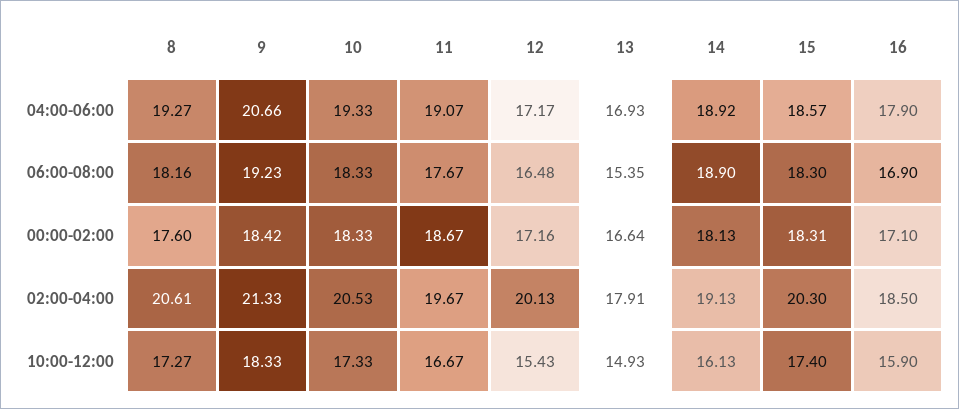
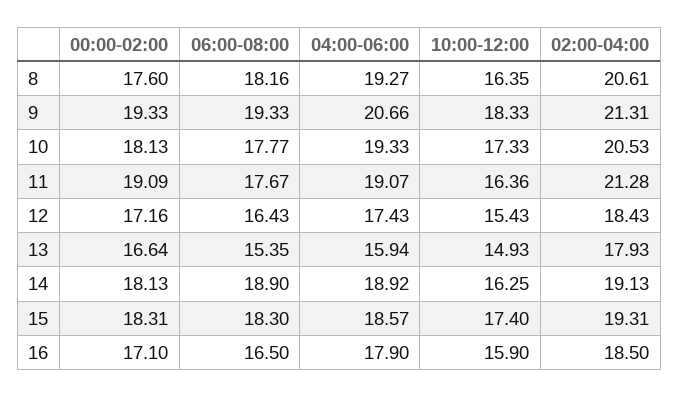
12, 04:00-06:00: 17.17 -> 17.43
13, 04:00-06:00: 16.93 -> 15.94
9, 06:00-08:00: 19.23 -> 19.33
10, 06:00-08:00: 18.33 -> 17.77
12, 06:00-08:00: 16.48 -> 16.43
16, 06:00-08:00: 16.9 -> 16.5
9, 00:00-02:00: 18.42 -> 19.33
10, 00:00-02:00: 18.33 -> 18.13
11, 00:00-02:00: 18.67 -> 19.09
9, 02:00-04:00: 21.33 -> 21.31
11, 02:00-04:00: 19.67 -> 21.28
12, 02:00-04:00: 20.13 -> 18.43
13, 02:00-04:00: 17.91 -> 17.93
15, 02:00-04:00: 20.3 -> 19.31
8, 10:00-12:00: 17.27 -> 16.35
11, 10:00-12:00: 16.67 -> 16.36
14, 10:00-12:00: 16.13 -> 16.25

